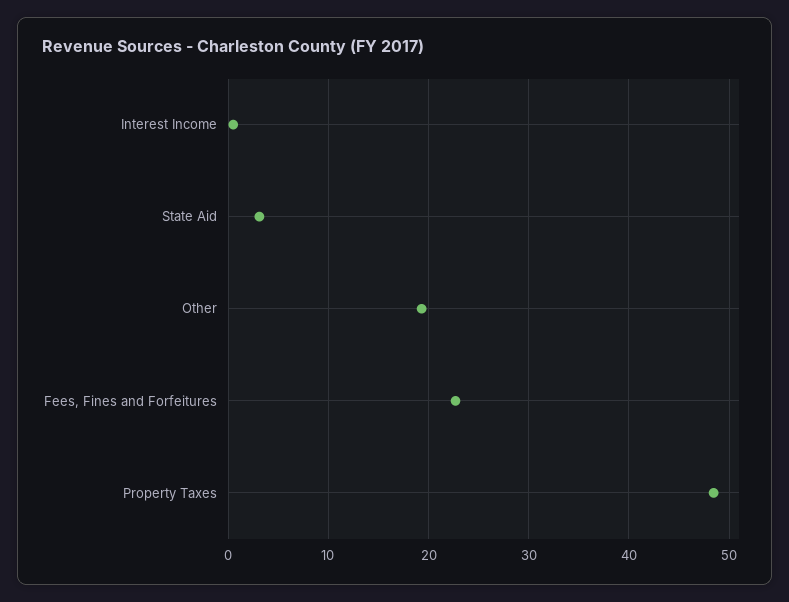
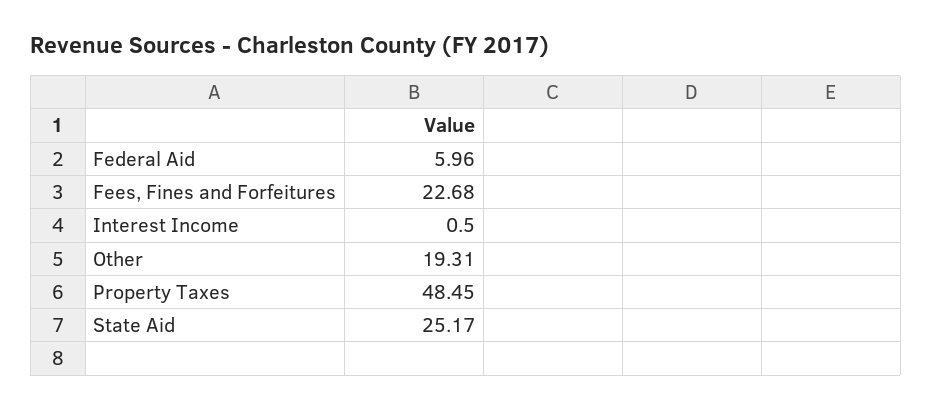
State Aid: 3 -> 25.17
Federal Aid: none -> 5.96

